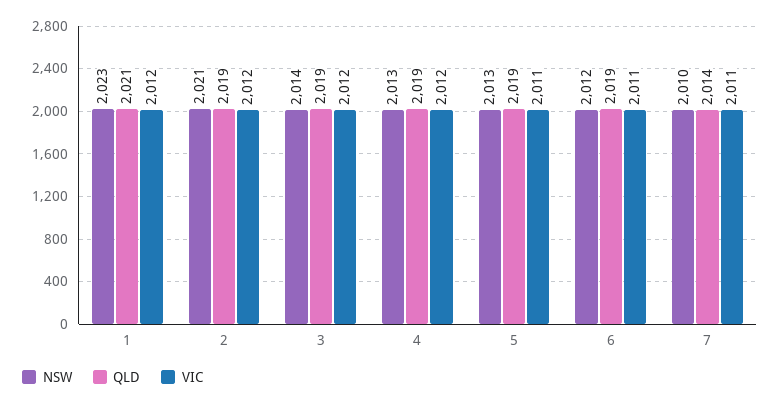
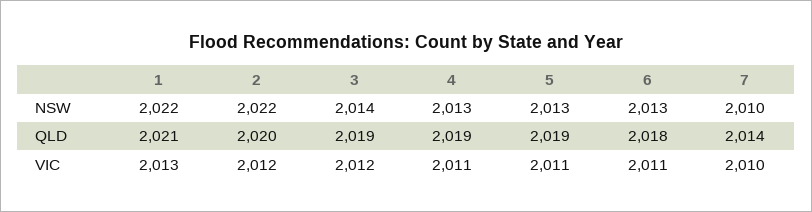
NSW, 1: 2023 -> 2022
VIC, 1: 2012 -> 2013
NSW, 2: 2021 -> 2022
QLD, 2: 2019 -> 2020
VIC, 4: 2012 -> 2011
NSW, 6: 2012 -> 2013
QLD, 6: 2019 -> 2018
VIC, 7: 2011 -> 2010

